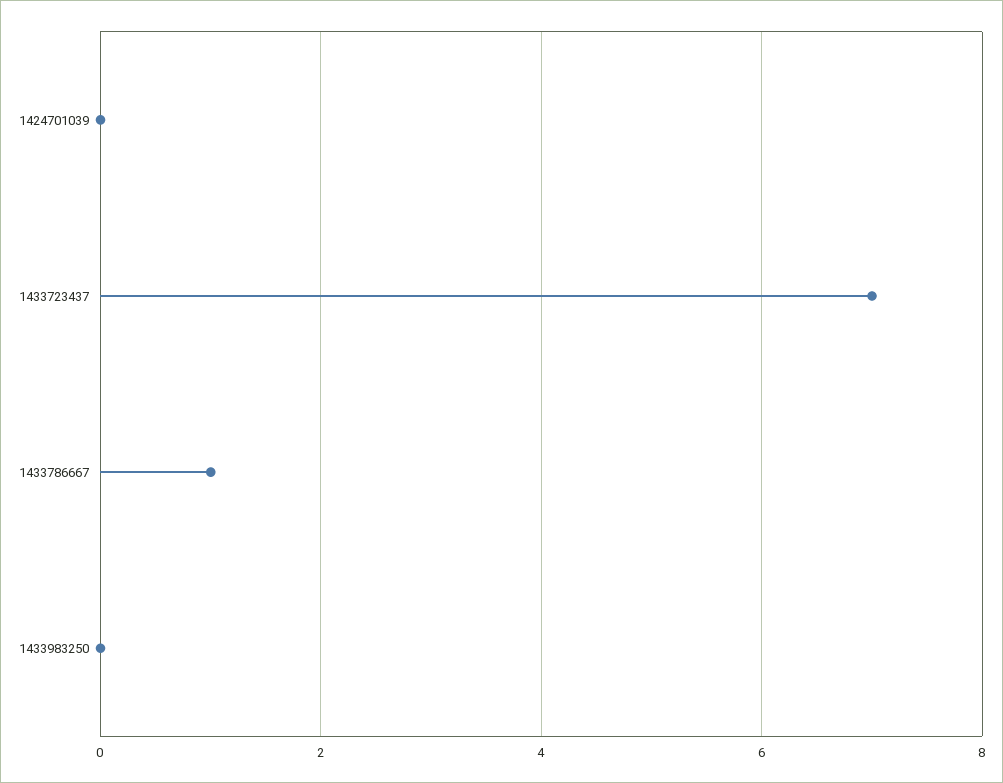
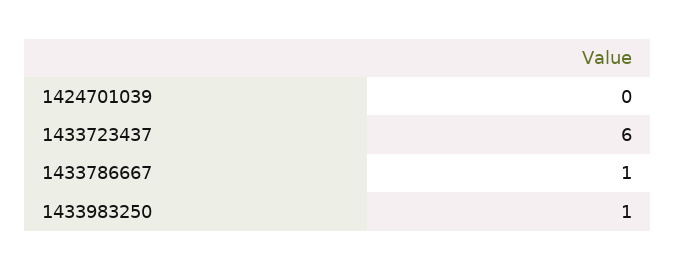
1433723437: 7 -> 6
1433983250: 0 -> 1

